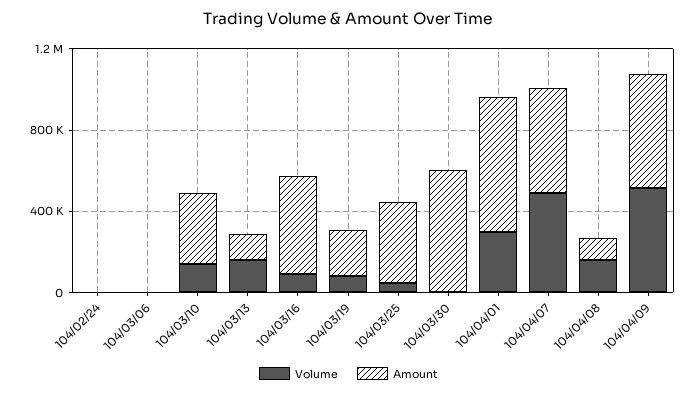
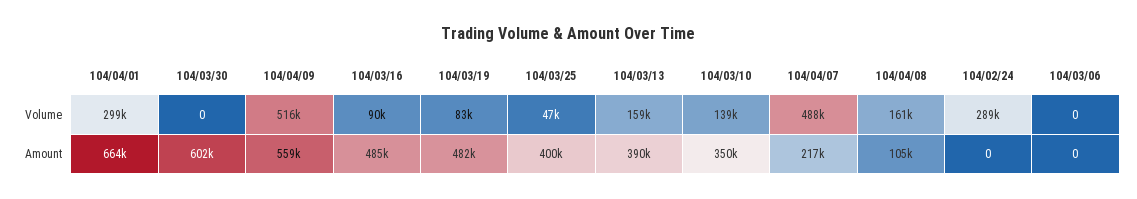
Volume, 104/02/24: 0 -> 289000
Amount, 104/03/13: 100000 -> 390000
Amount, 104/03/19: 200000 -> 482000
Amount, 104/04/07: 500000 -> 217000

